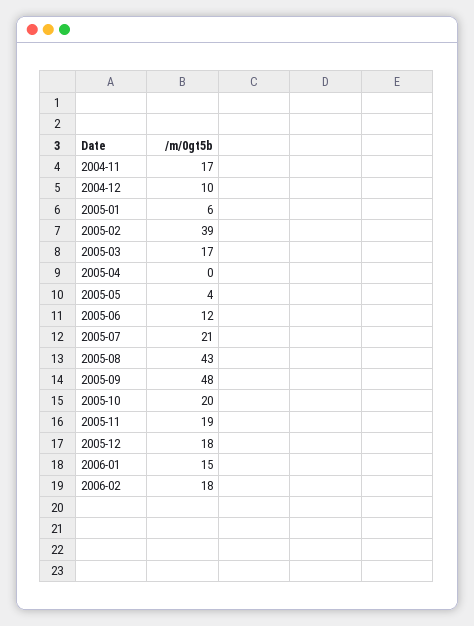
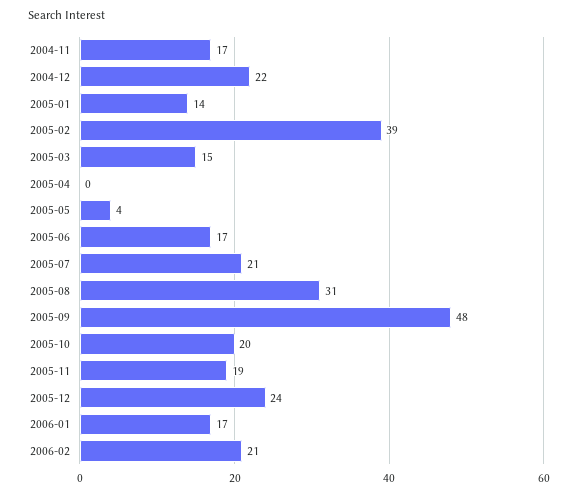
2004-12: 10 -> 22
2005-01: 6 -> 14
2005-03: 17 -> 15
2005-06: 12 -> 17
2005-08: 43 -> 31
2005-12: 18 -> 24
2006-01: 15 -> 17
2006-02: 18 -> 21

